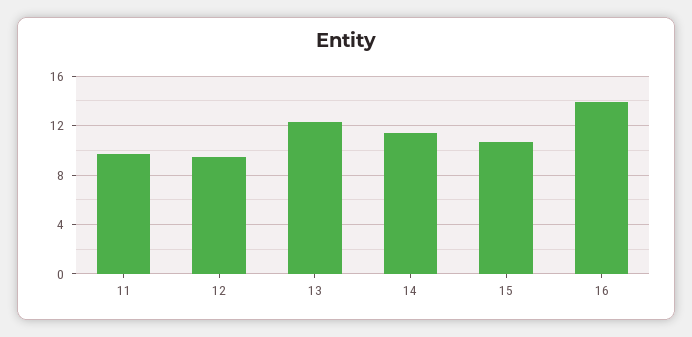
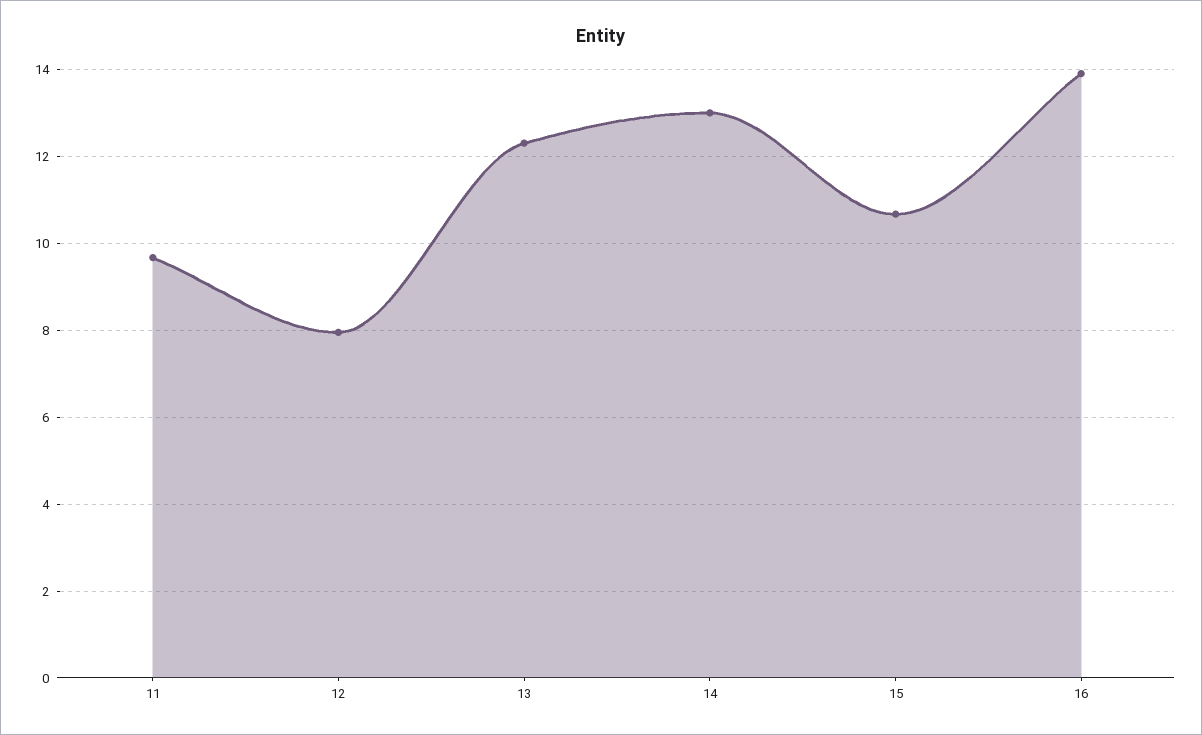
12: 9.5 -> 8
14: 11.5 -> 13

